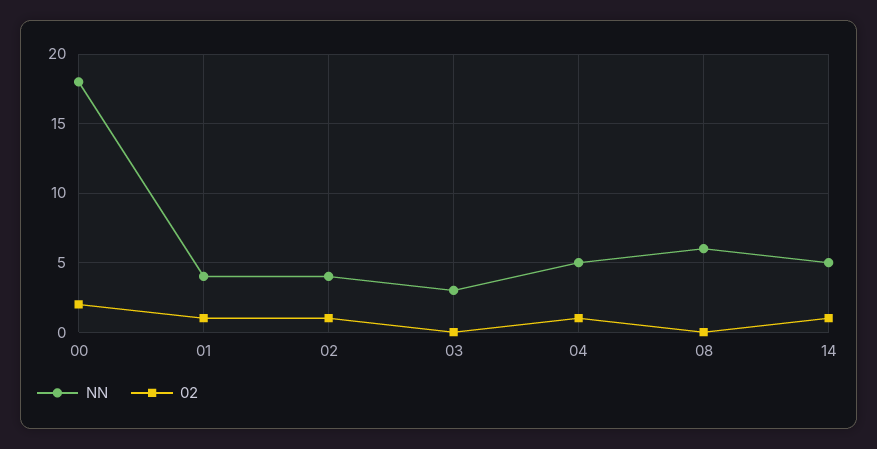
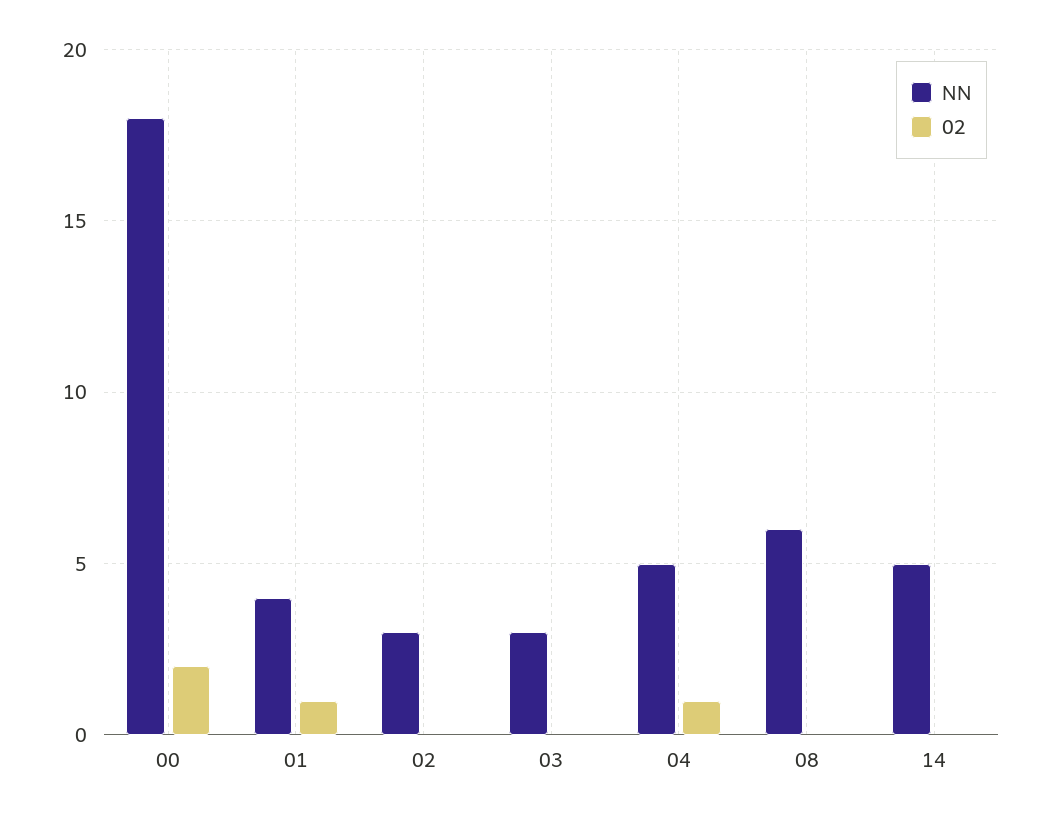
NN, 02: 4 -> 3
02, 02: 1 -> 0
02, 14: 1 -> 0

